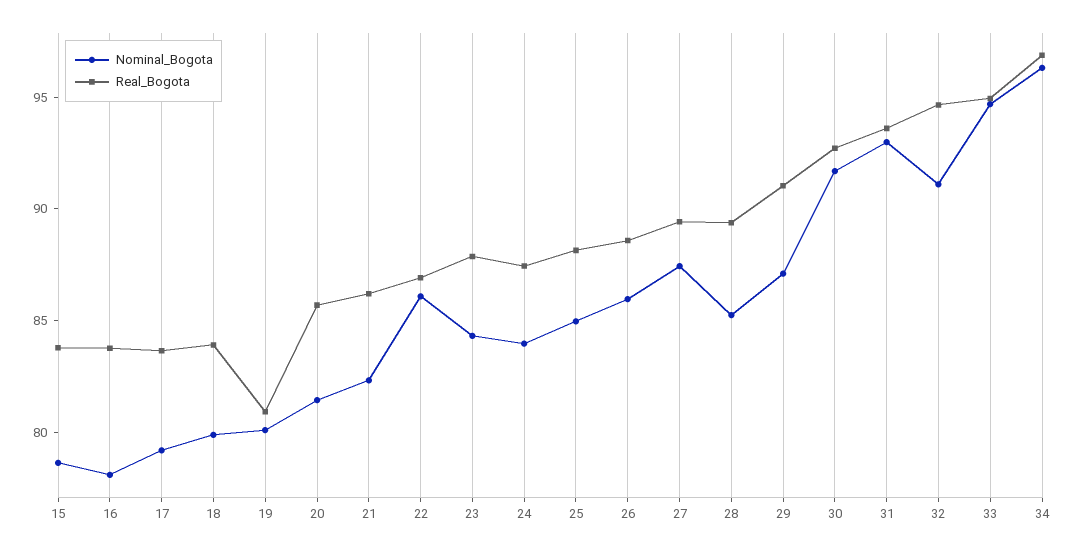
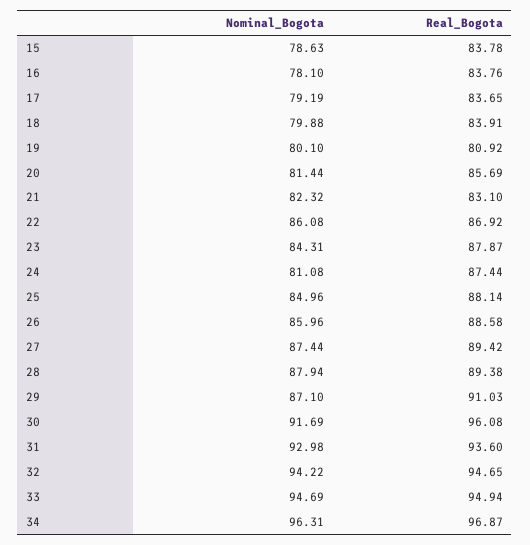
Real_Bogota, 21: 86 -> 83.1
Nominal_Bogota, 24: 84 -> 81.08
Nominal_Bogota, 28: 85 -> 87.94
Real_Bogota, 30: 93 -> 96.08
Nominal_Bogota, 32: 91 -> 94.22

